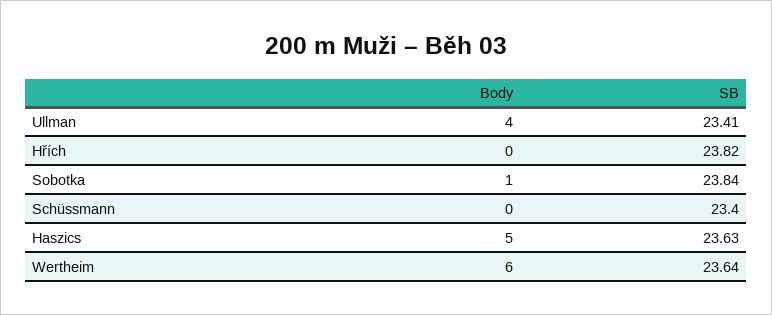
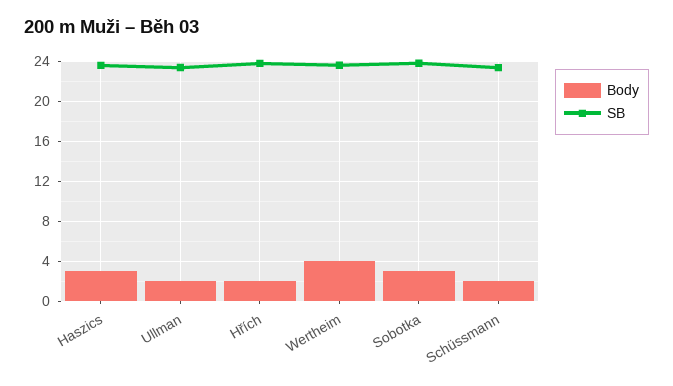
Body, Ullman: 4 -> 2
Body, Hřích: 0 -> 2
Body, Sobotka: 1 -> 3
Body, Schüssmann: 0 -> 2
Body, Haszics: 5 -> 3
Body, Wertheim: 6 -> 4

